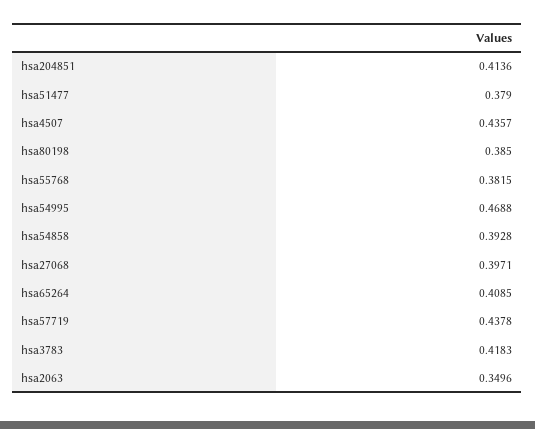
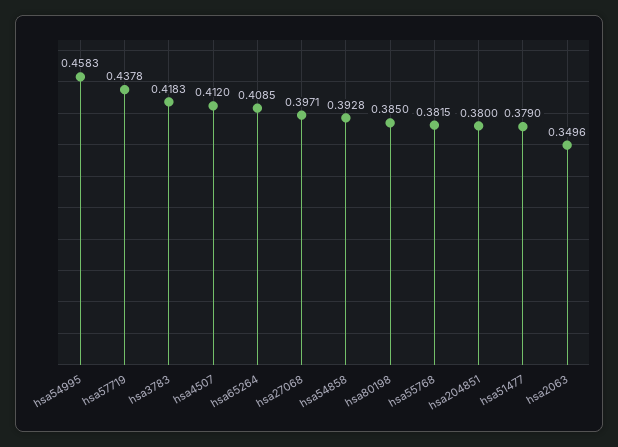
hsa204851: 0.4136 -> 0.38
hsa4507: 0.4357 -> 0.412
hsa54995: 0.4688 -> 0.4583

